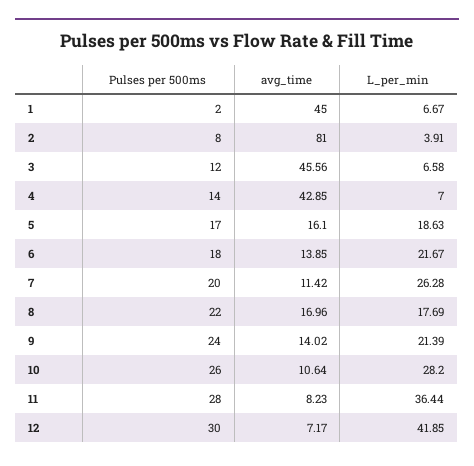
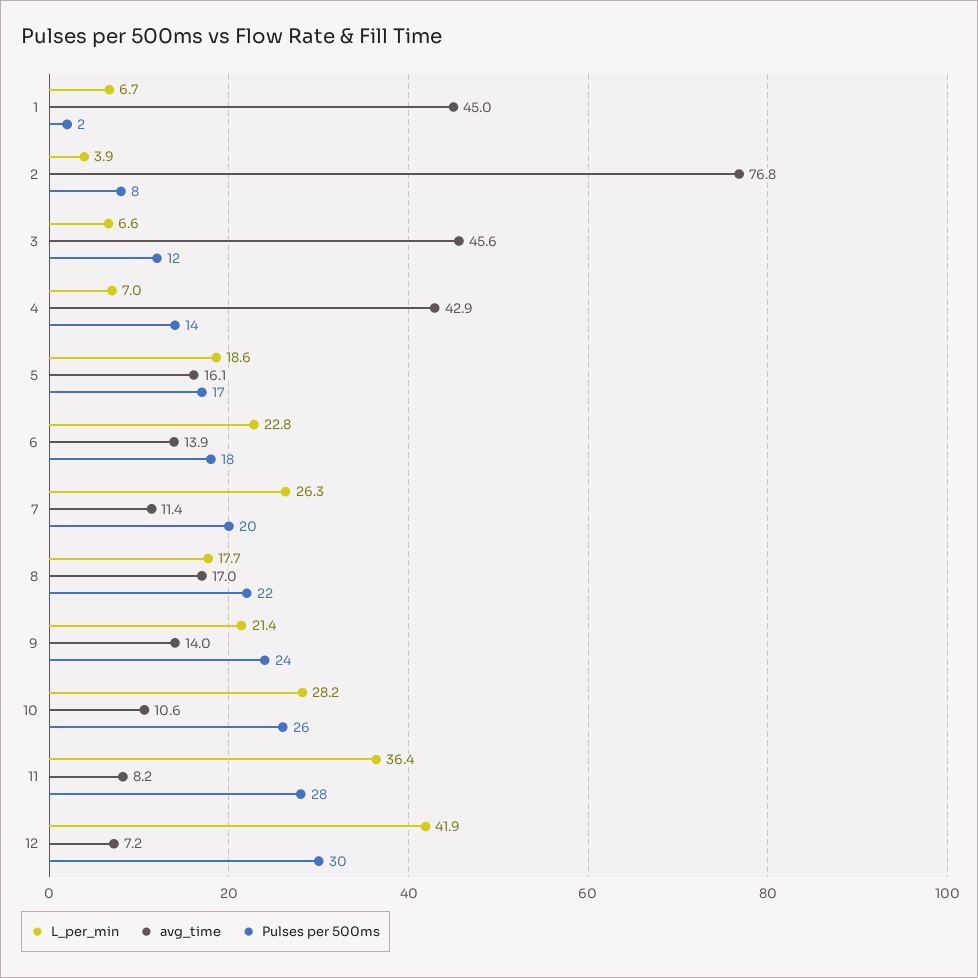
avg_time, 2: 81 -> 76.8
L_per_min, 6: 21.67 -> 22.8

